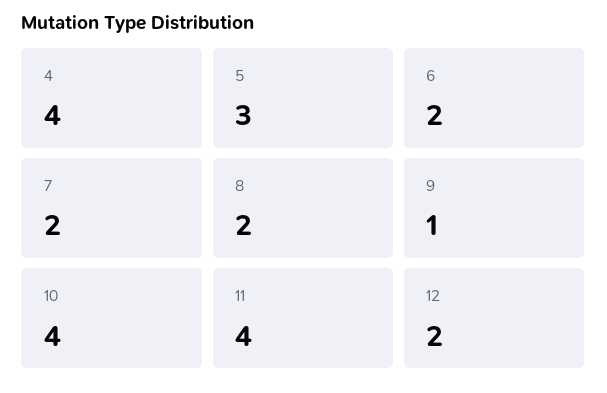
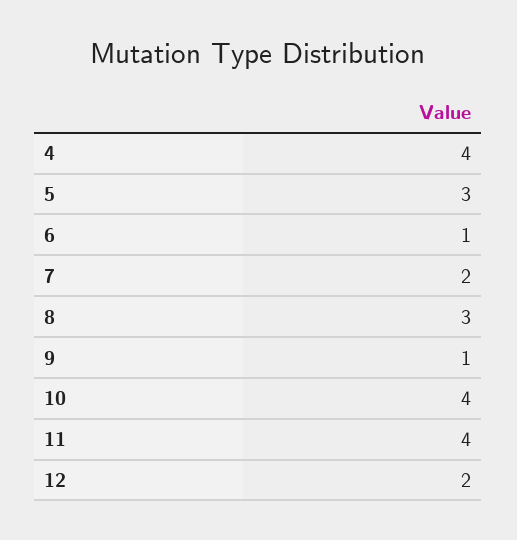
6: 2 -> 1
8: 2 -> 3

